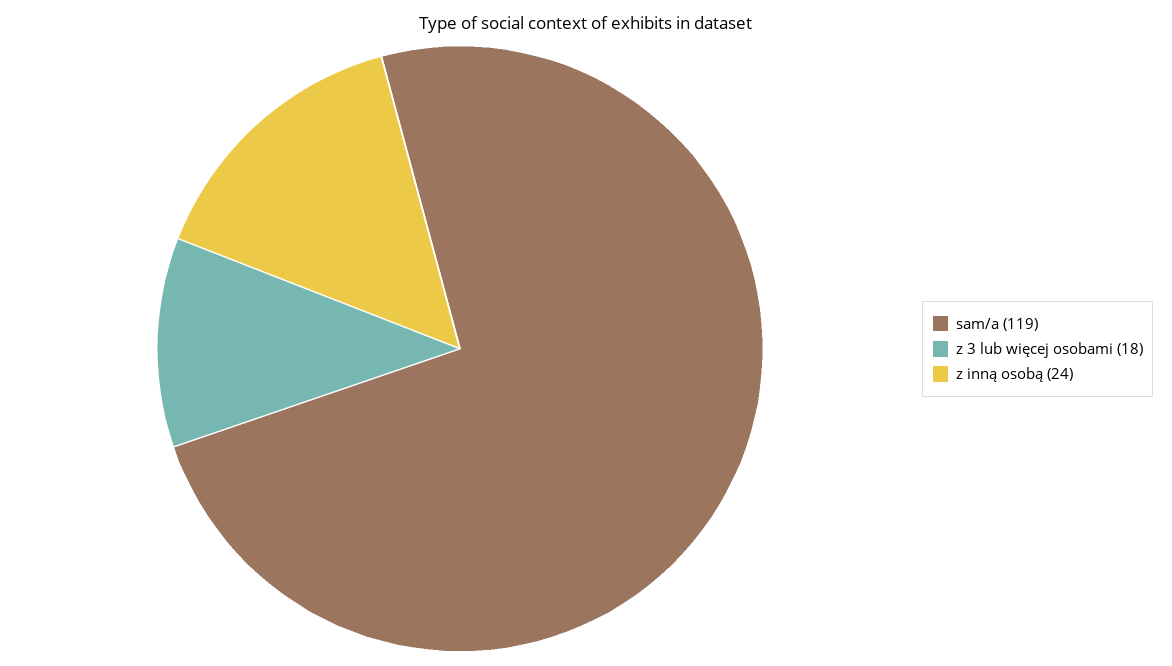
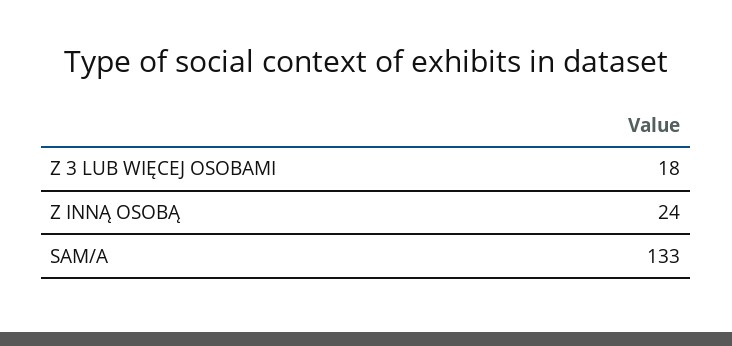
sam/a: 119 -> 133

